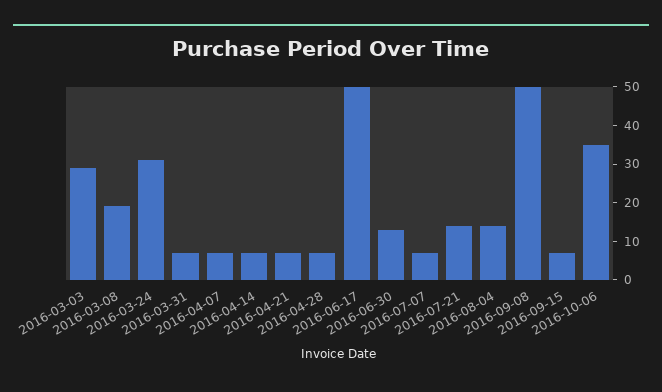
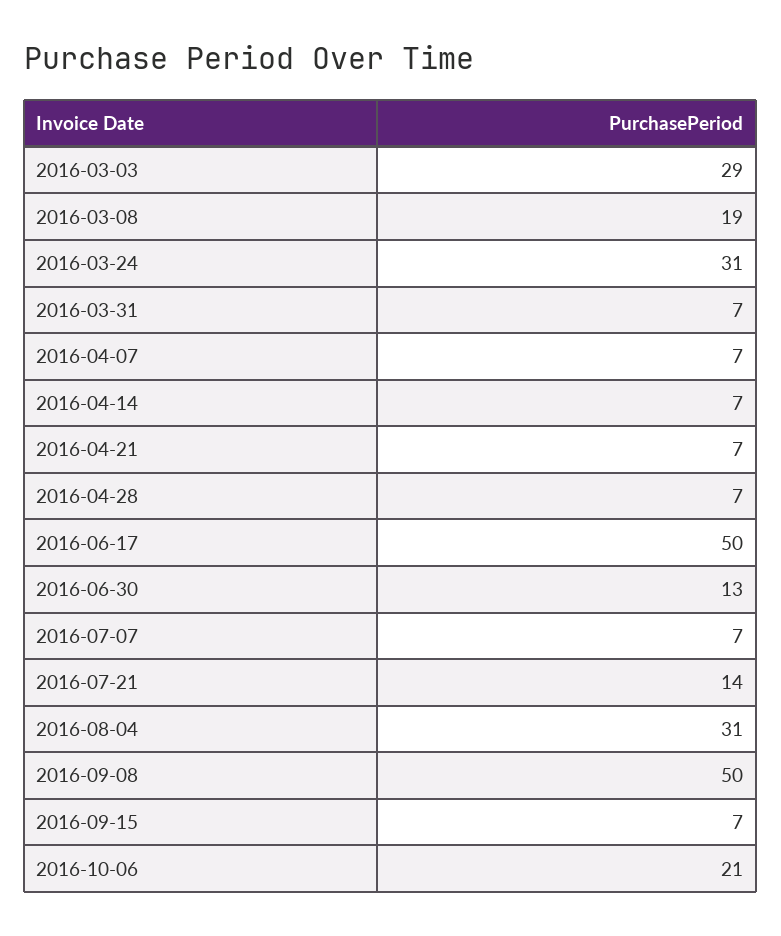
2016-08-04: 15 -> 31
2016-10-06: 35 -> 21

